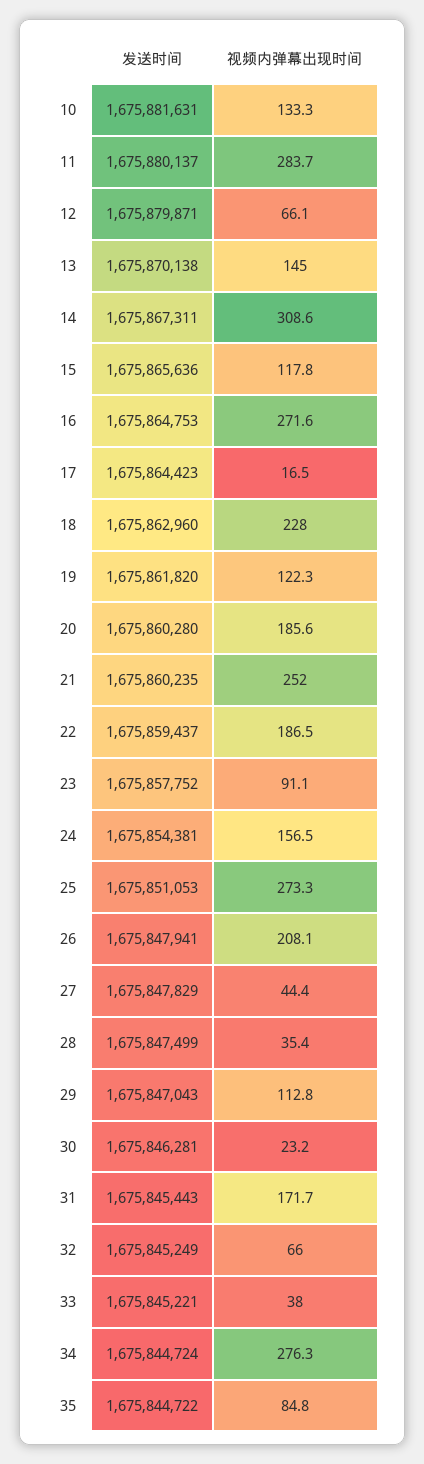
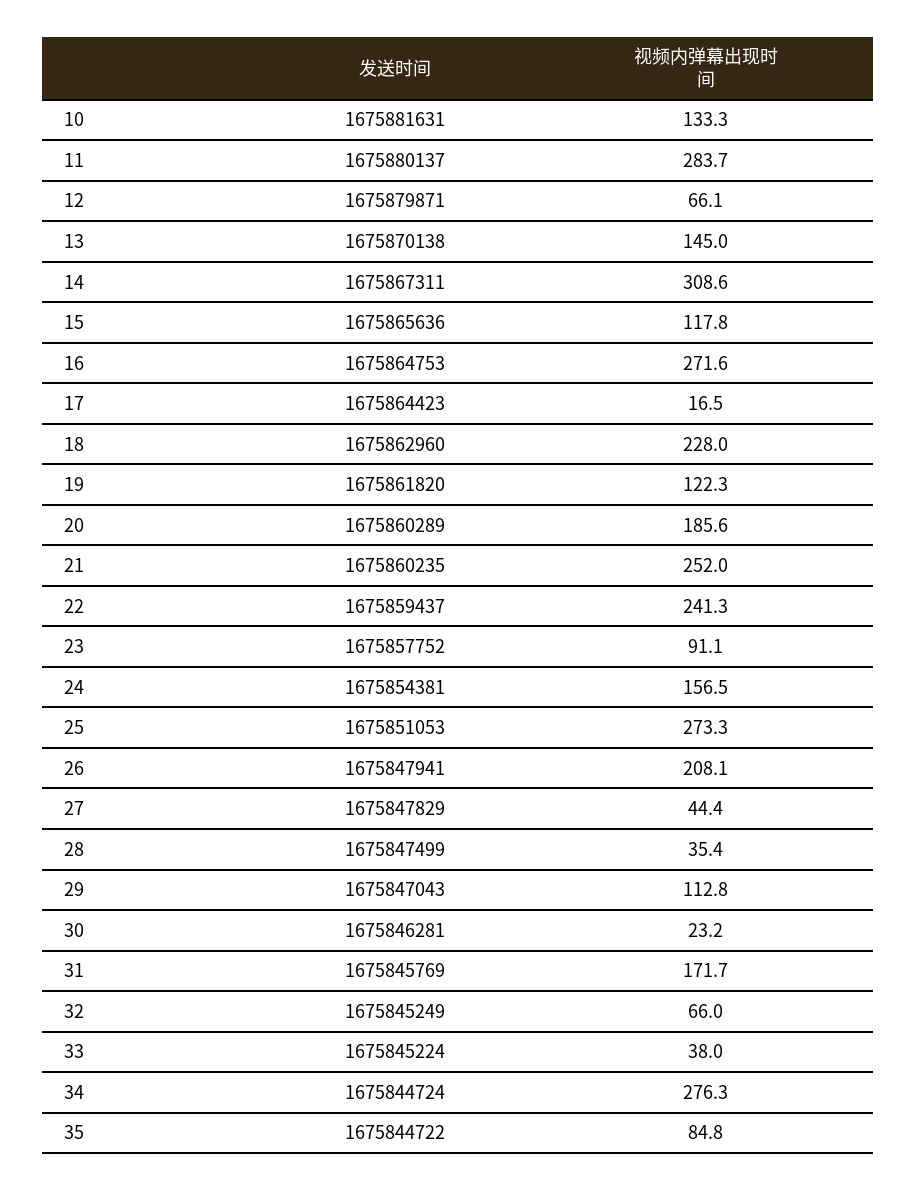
发送时间, 20: 1675860280 -> 1675860289
视频内弹幕出现时间, 22: 186.5 -> 241.3
发送时间, 31: 1675845443 -> 1675845769
发送时间, 33: 1675845221 -> 1675845224

